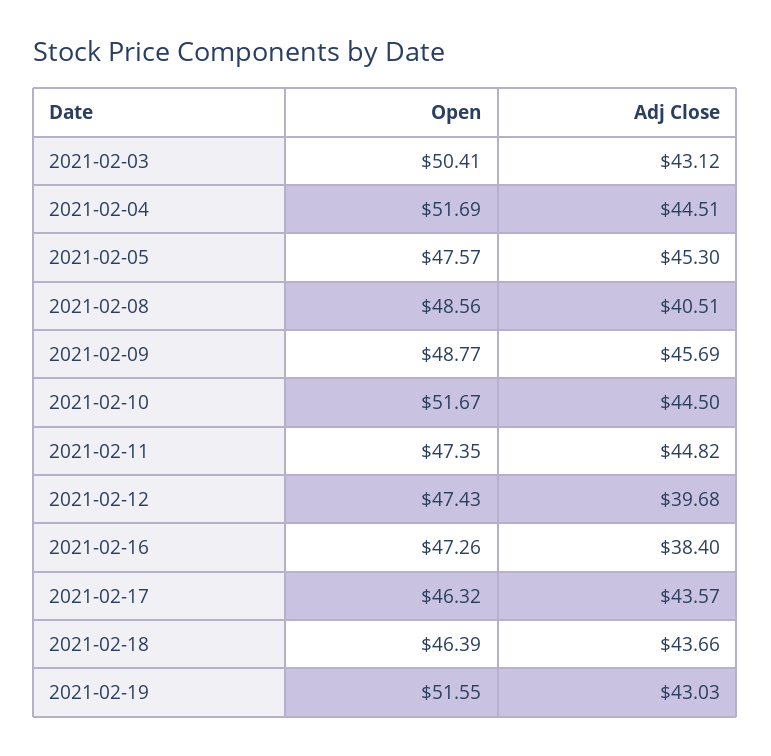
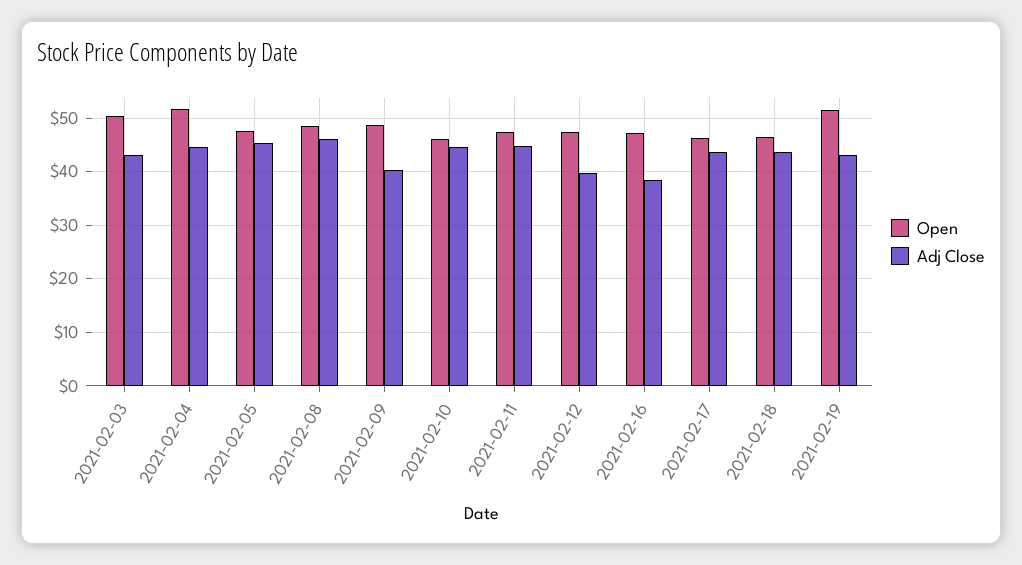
Adj Close, 2021-02-08: 40.51 -> 46
Adj Close, 2021-02-09: 45.69 -> 40
Open, 2021-02-10: 51.67 -> 46

